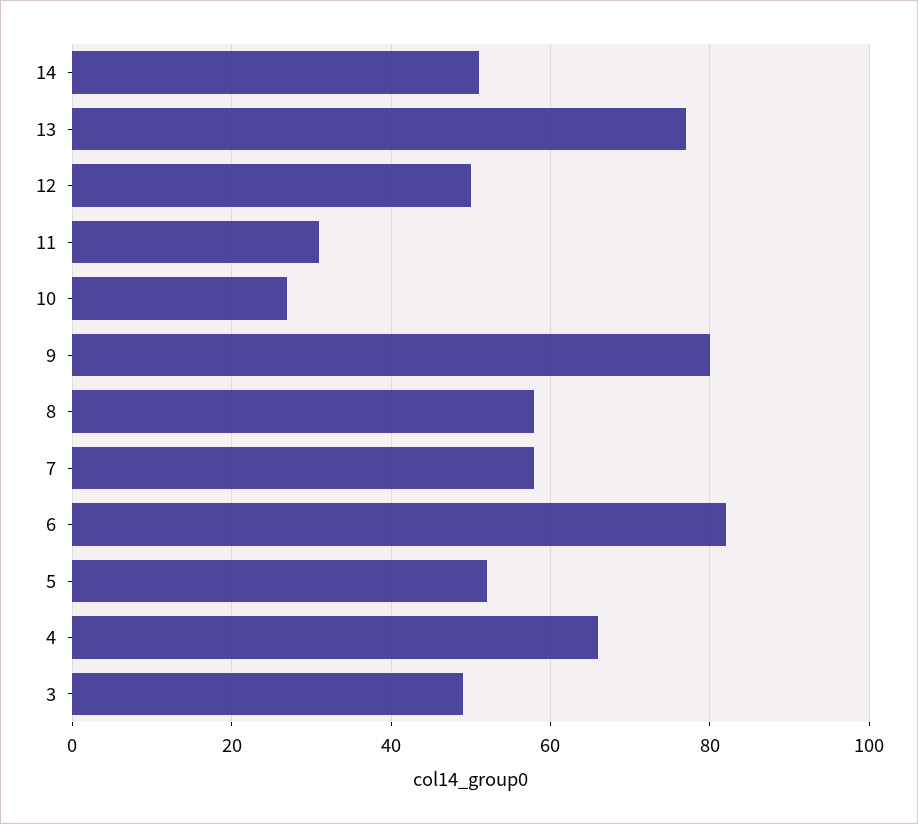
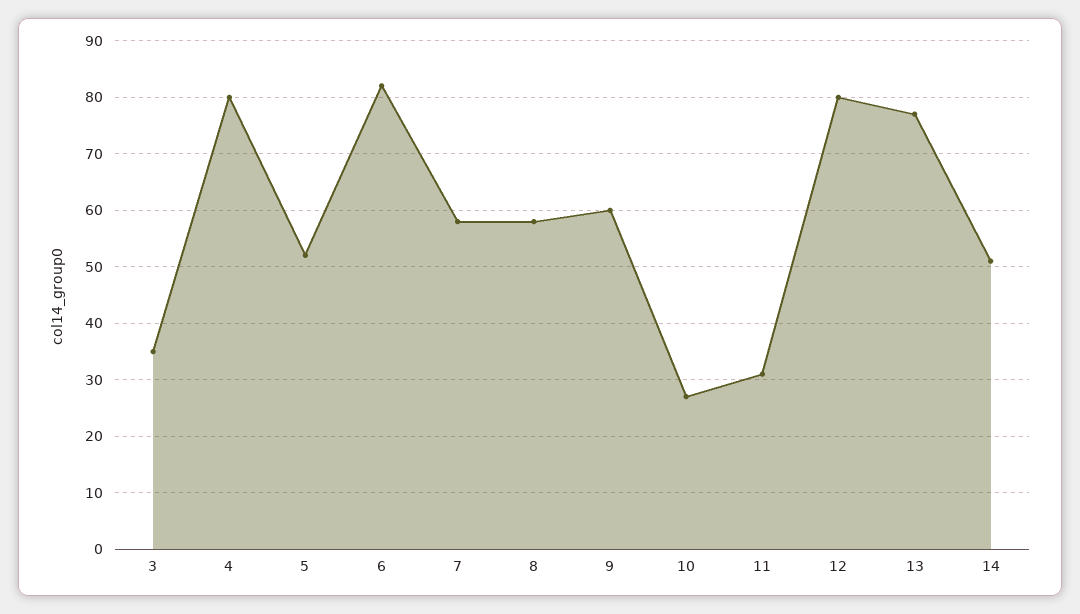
12: 50 -> 80
9: 80 -> 60
4: 65 -> 80
3: 50 -> 35

